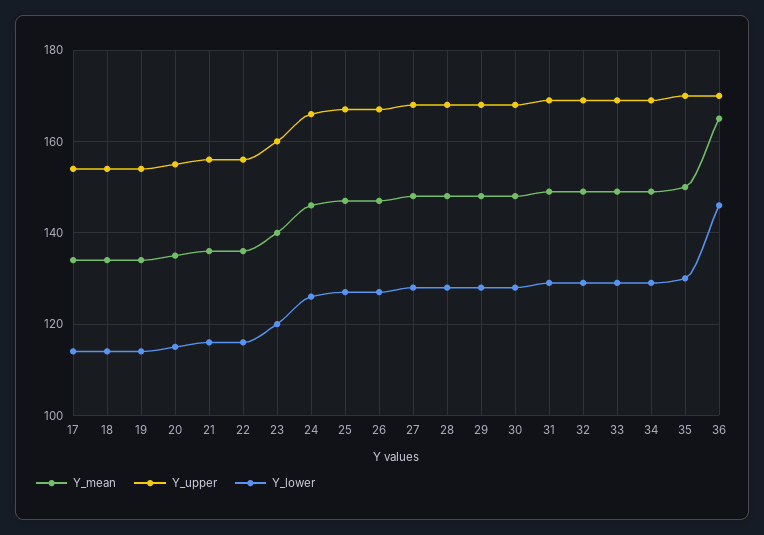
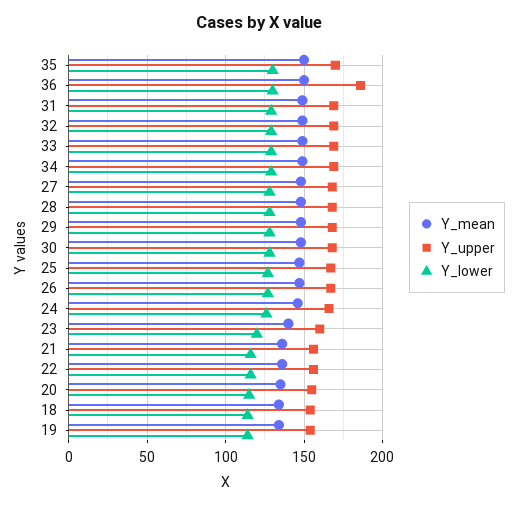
Y_mean, 17: 135 -> none
Y_upper, 17: 155 -> none
Y_lower, 17: 115 -> none
Y_mean, 36: 165 -> 150
Y_upper, 36: 170 -> 185
Y_lower, 36: 145 -> 130

